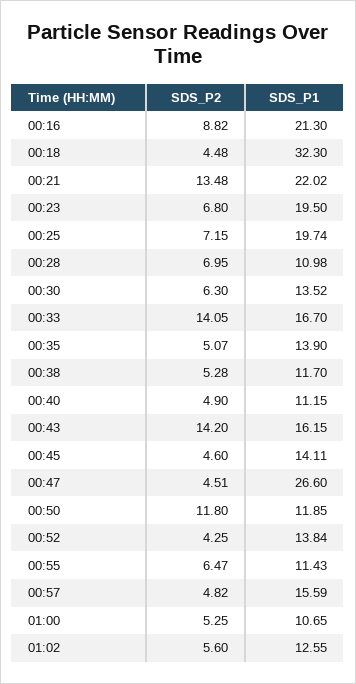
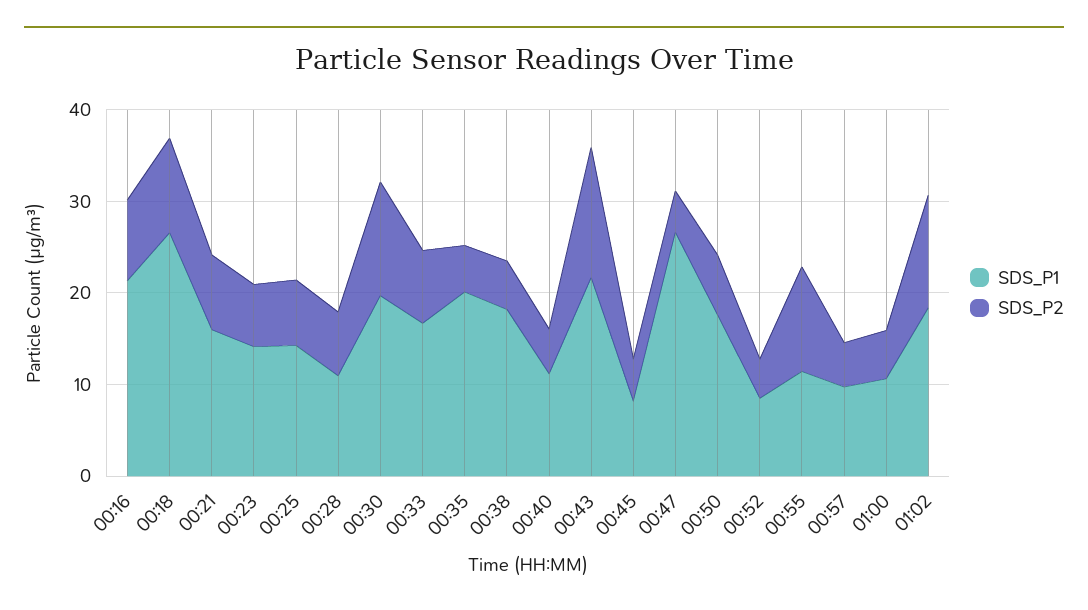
SDS_P2, 00:18: 4.48 -> 10
SDS_P1, 00:18: 32.3 -> 26
SDS_P2, 00:21: 13.48 -> 8
SDS_P1, 00:21: 22.02 -> 16
SDS_P1, 00:23: 19.5 -> 14
SDS_P1, 00:25: 19.74 -> 14
SDS_P2, 00:30: 6.3 -> 12
SDS_P1, 00:30: 13.52 -> 20
SDS_P2, 00:33: 14.05 -> 8
SDS_P1, 00:35: 13.9 -> 20
SDS_P1, 00:38: 11.7 -> 18
SDS_P1, 00:43: 16.15 -> 22
SDS_P1, 00:45: 14.11 -> 8
SDS_P2, 00:50: 11.8 -> 6
SDS_P1, 00:50: 11.85 -> 18
SDS_P1, 00:52: 13.84 -> 8
SDS_P2, 00:55: 6.47 -> 12
SDS_P1, 00:57: 15.59 -> 10
SDS_P2, 01:02: 5.6 -> 12
SDS_P1, 01:02: 12.55 -> 18

